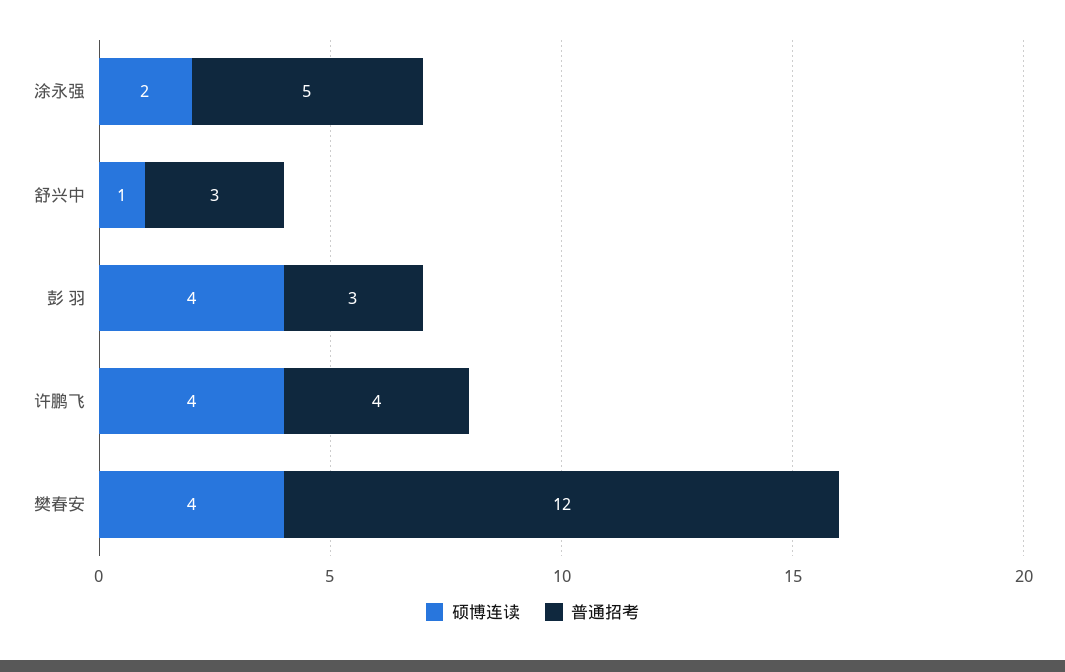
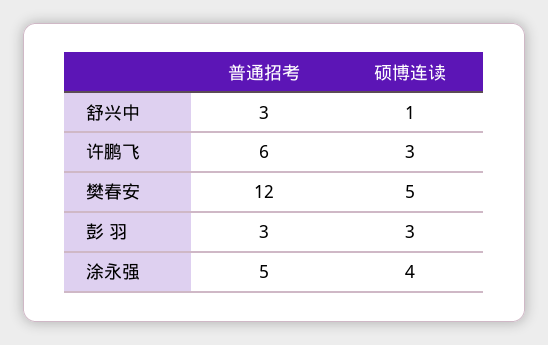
硕博连读, 涂永强: 2 -> 4
硕博连读, 彭 羽: 4 -> 3
硕博连读, 许鹏飞: 4 -> 3
普通招考, 许鹏飞: 4 -> 6
硕博连读, 樊春安: 4 -> 5

